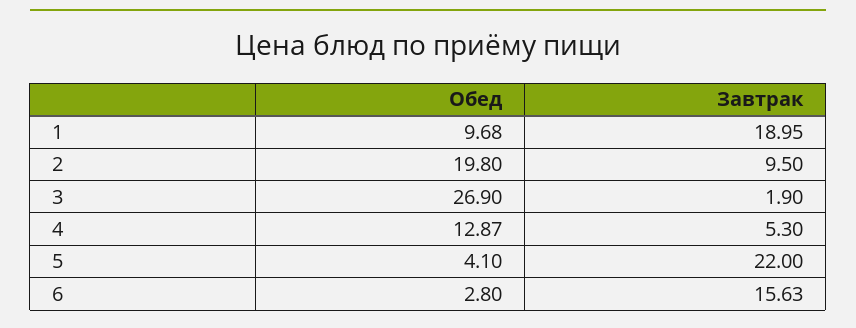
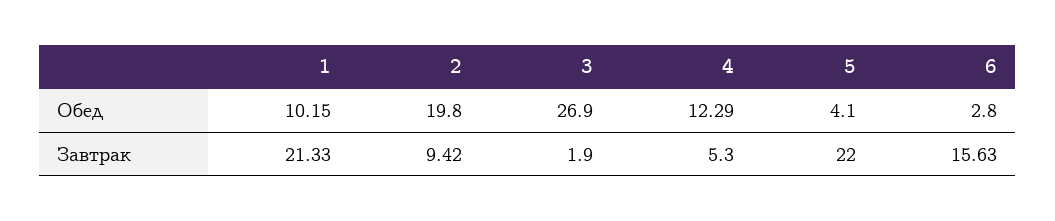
Обед, 1: 9.68 -> 10.15
Завтрак, 1: 18.95 -> 21.33
Завтрак, 2: 9.5 -> 9.42
Обед, 4: 12.87 -> 12.29

